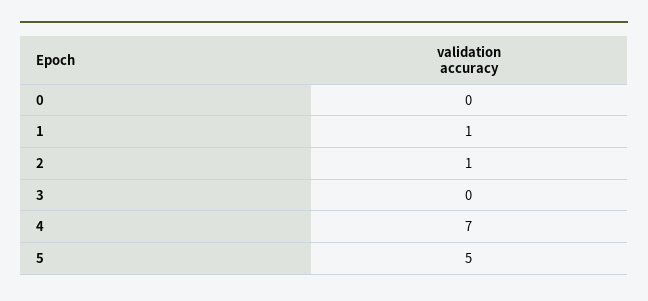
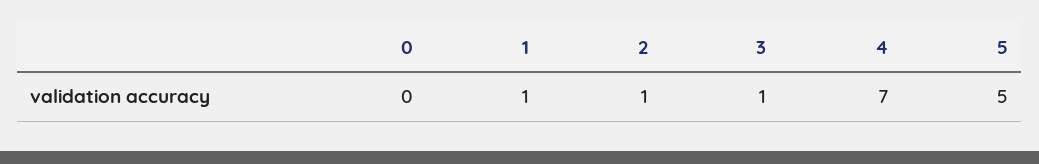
3: 0 -> 1

